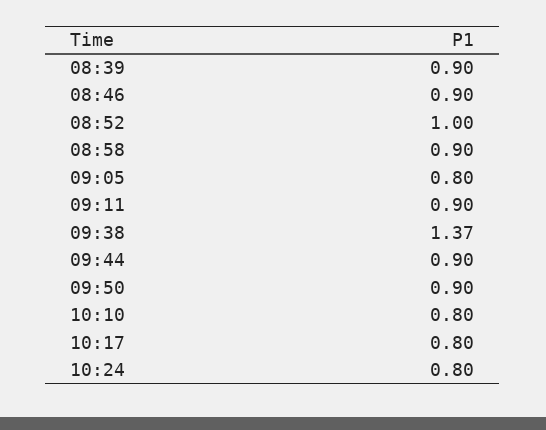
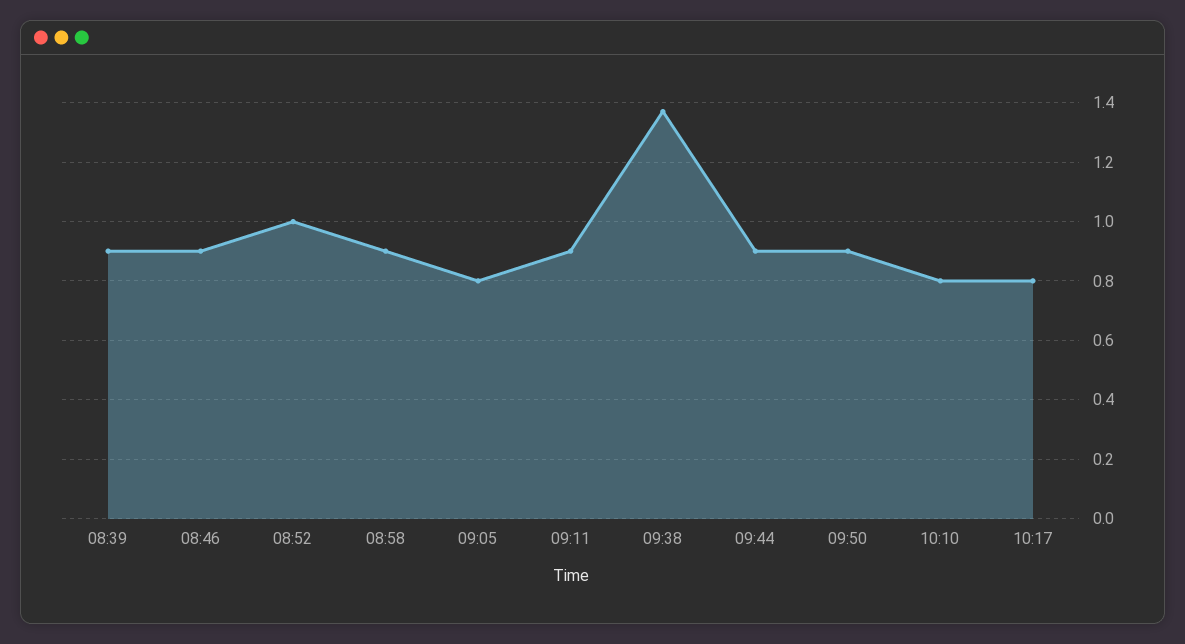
10:24: 0.8 -> none

